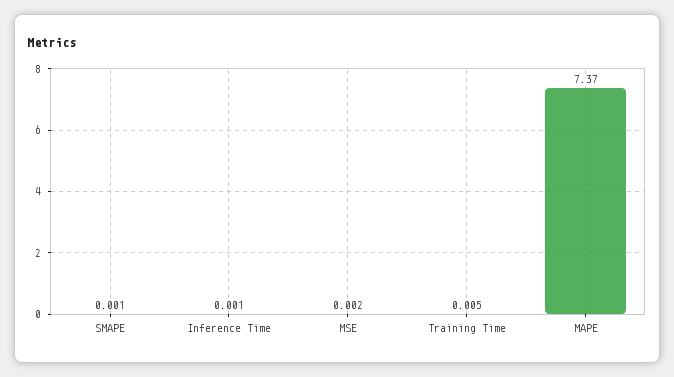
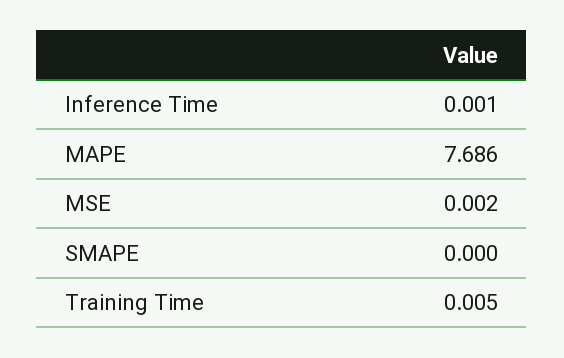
SMAPE: 0.001 -> 0
MAPE: 7.37 -> 7.686

